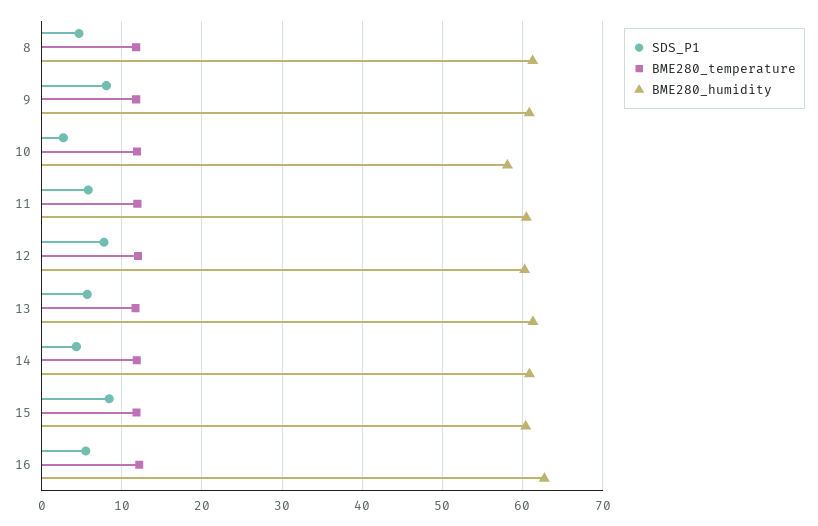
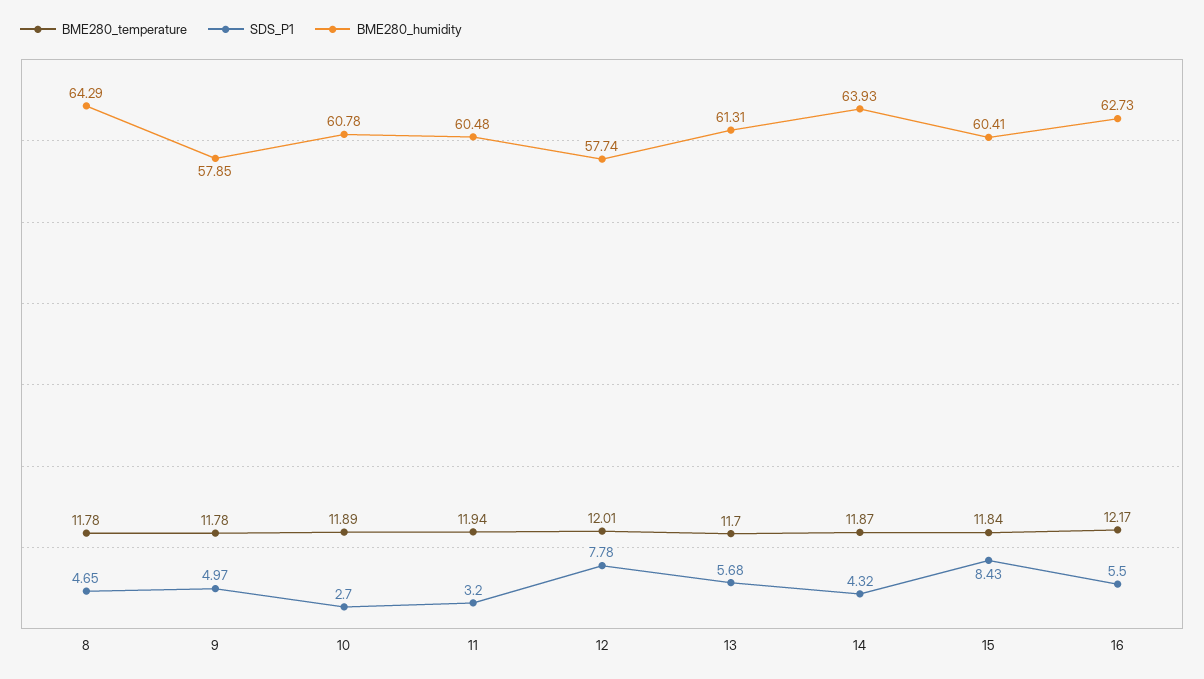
BME280_humidity, 8: 61 -> 64.29
SDS_P1, 9: 8 -> 4.97
BME280_humidity, 9: 61 -> 57.85
BME280_humidity, 10: 58 -> 60.78
SDS_P1, 11: 6 -> 3.2
BME280_humidity, 12: 60 -> 57.74
BME280_humidity, 14: 61 -> 63.93

